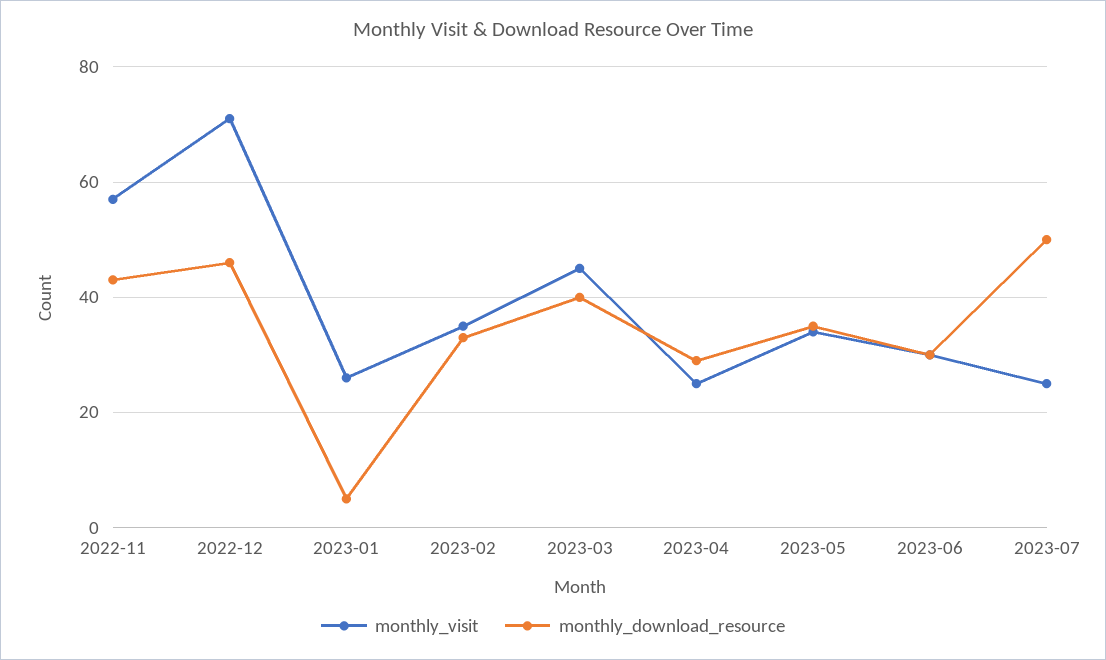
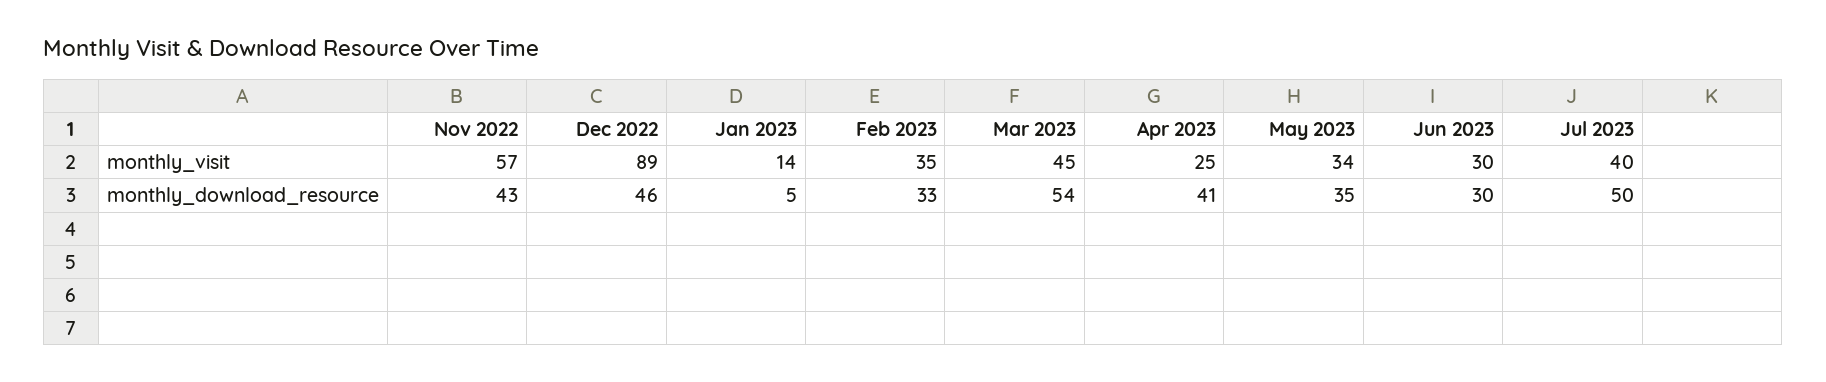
monthly_visit, 2022-12: 70 -> 89
monthly_visit, 2023-01: 25 -> 14
monthly_download_resource, 2023-03: 40 -> 54
monthly_download_resource, 2023-04: 30 -> 41
monthly_visit, 2023-07: 25 -> 40

